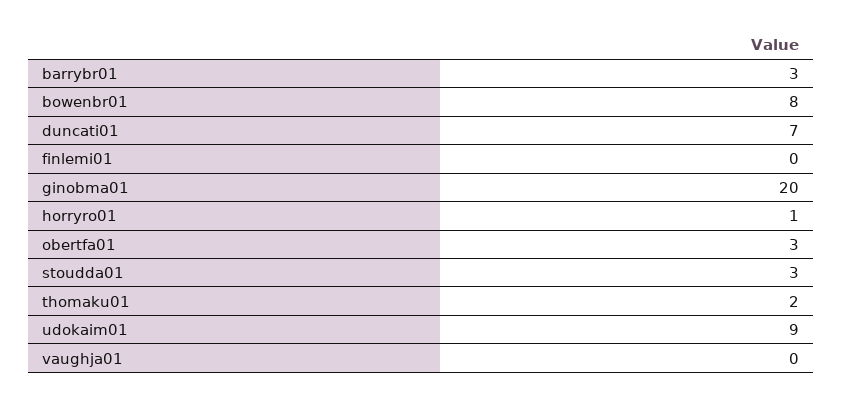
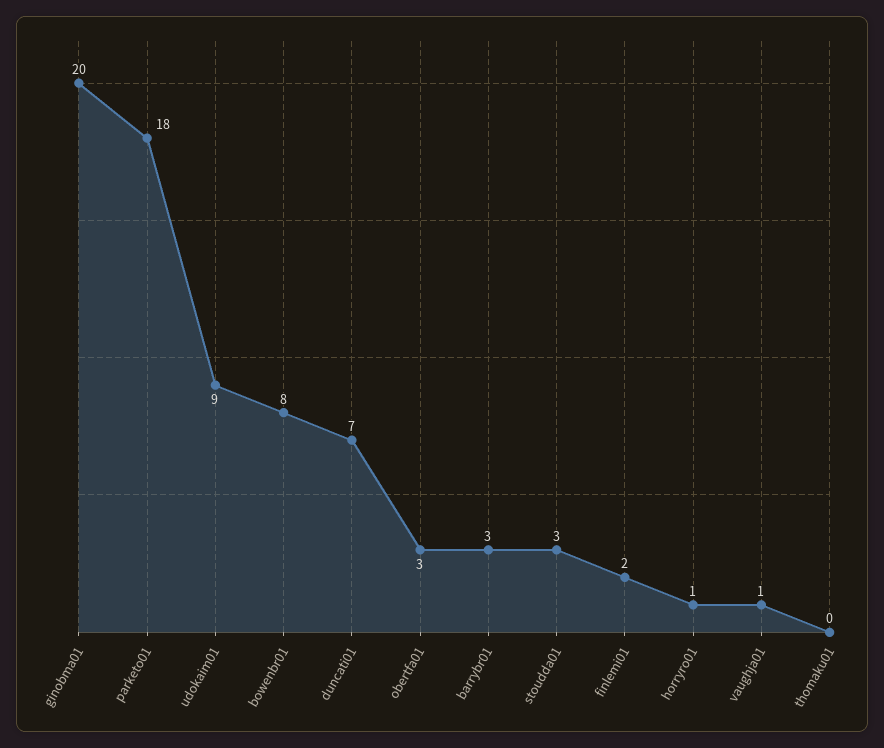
finlemi01: 0 -> 2
thomaku01: 2 -> 0
vaughja01: 0 -> 1
parketo01: none -> 18

